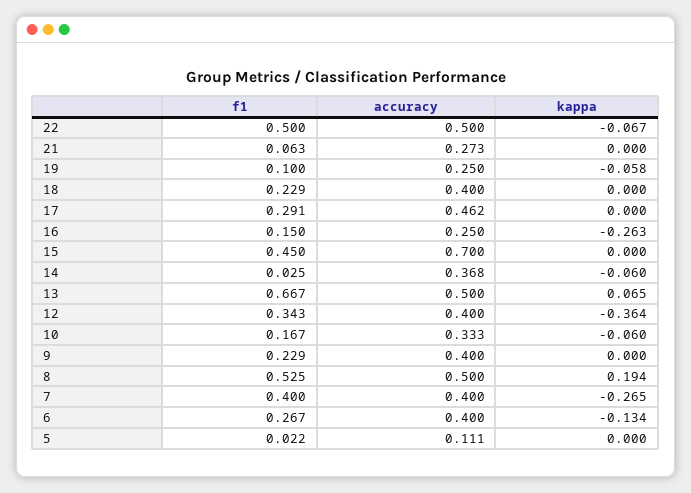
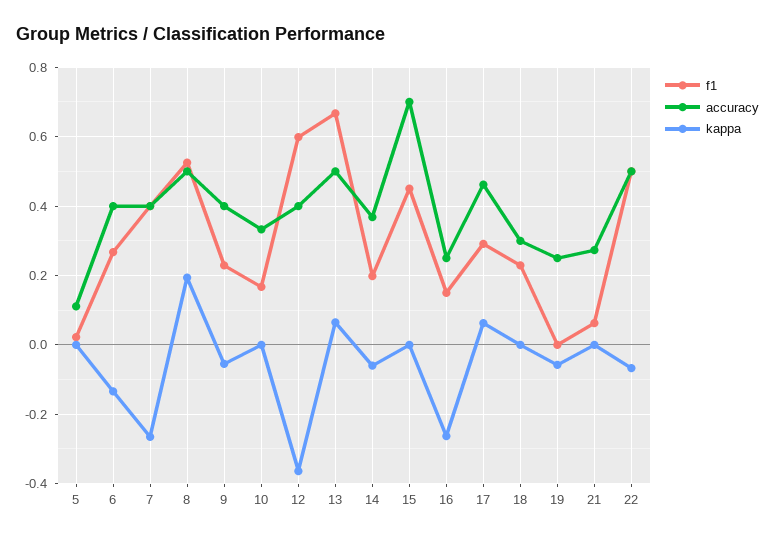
f1, 19: 0.1 -> 0
accuracy, 18: 0.4 -> 0.3
kappa, 17: 0 -> 0.06
f1, 14: 0.025 -> 0.2
f1, 12: 0.343 -> 0.6
kappa, 10: -0.06 -> 0
kappa, 9: 0 -> -0.06

